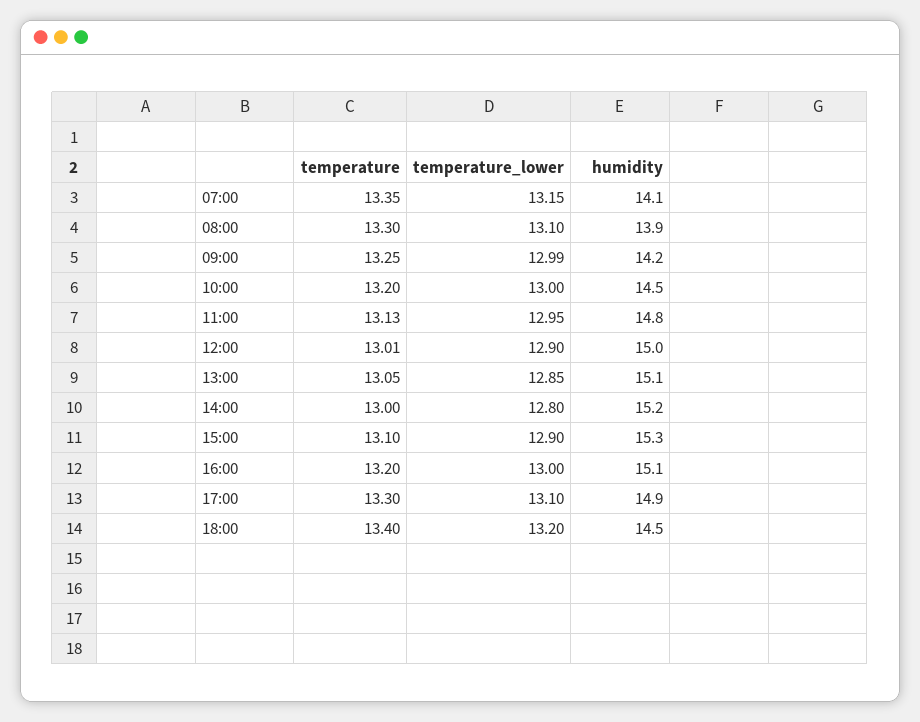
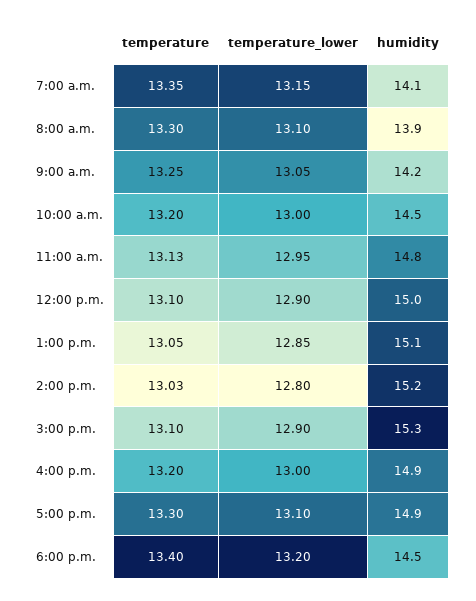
temperature_lower, 09:00: 12.99 -> 13.05
temperature, 12:00: 13.01 -> 13.1
temperature, 14:00: 13 -> 13.03
humidity, 16:00: 15.1 -> 14.9

